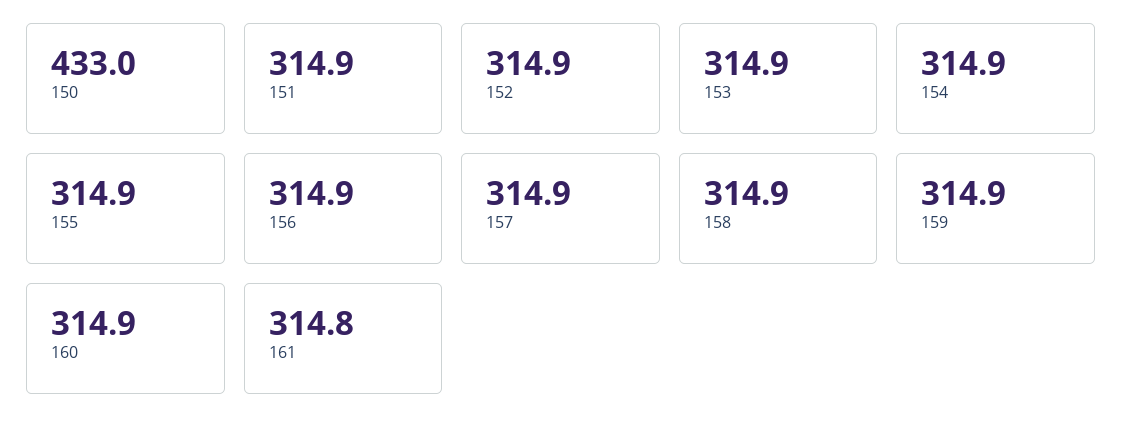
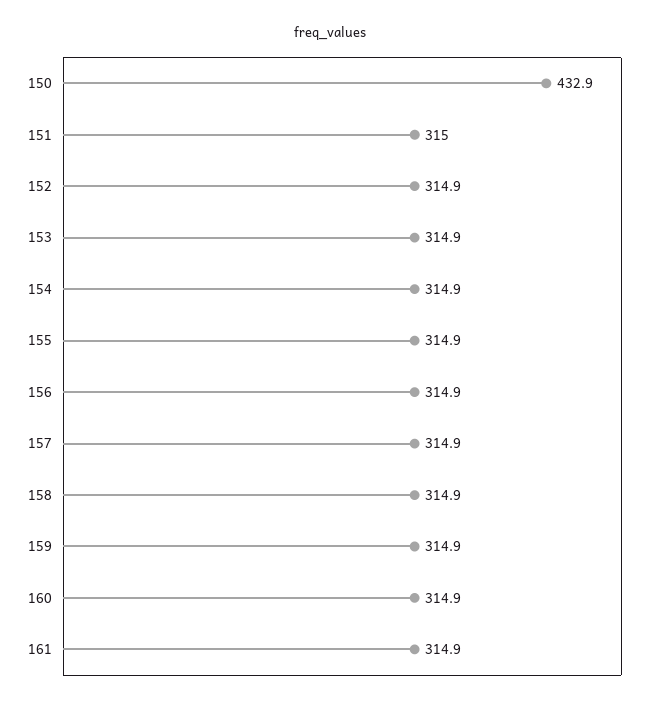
150: 433 -> 432.9
151: 314.9 -> 315
161: 314.8 -> 314.9

